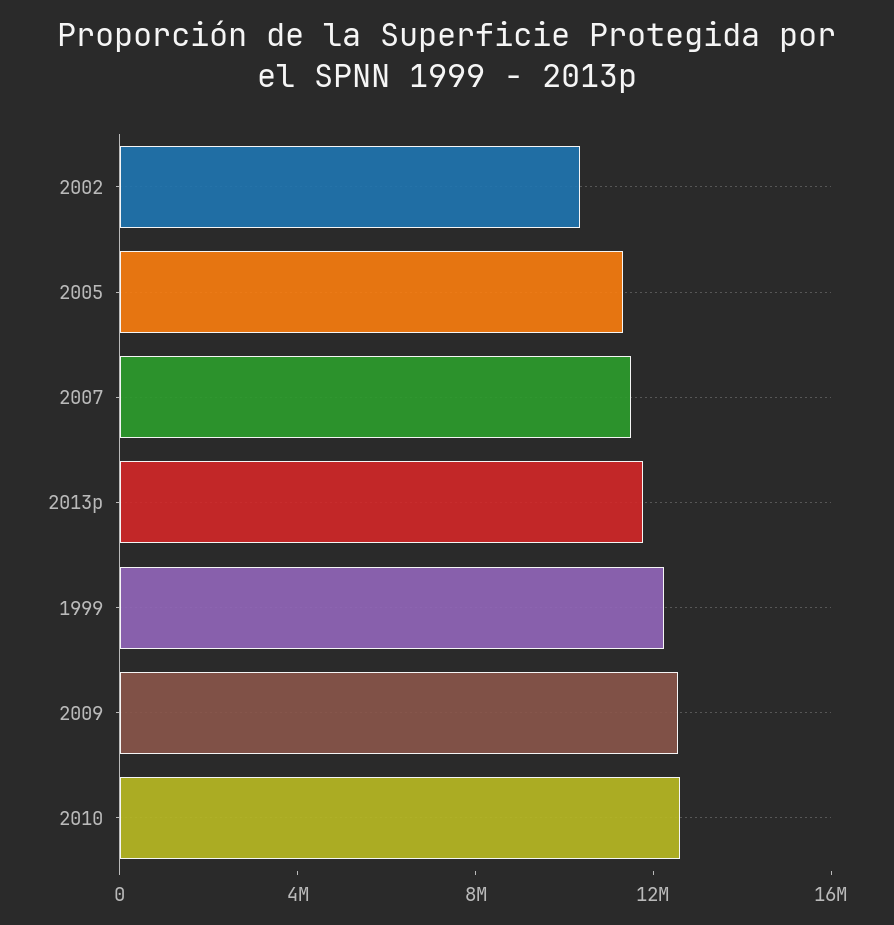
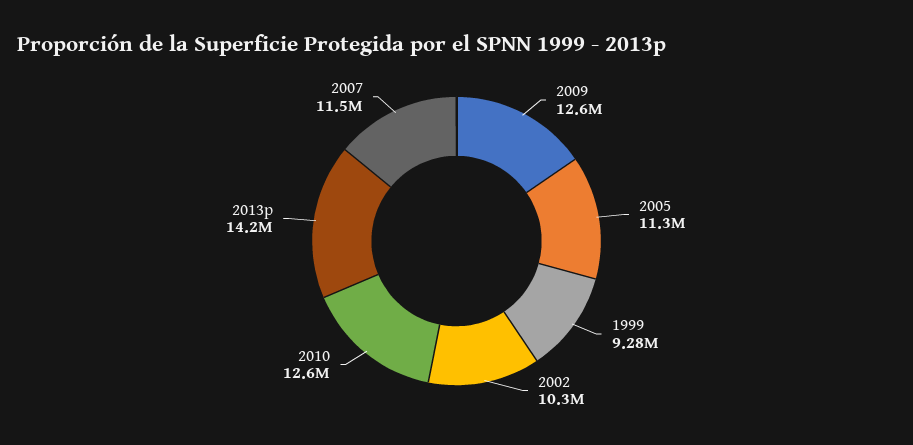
2013p: 12000000 -> 14200000
1999: 12000000 -> 9280000

